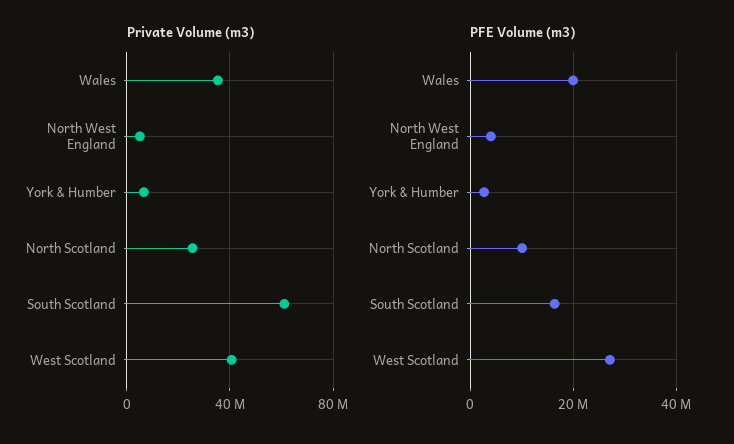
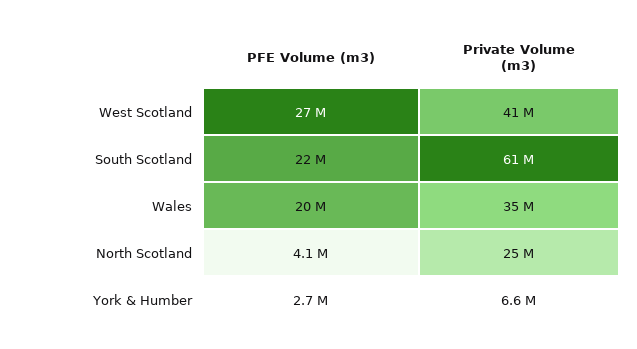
Private Volume (m3), North West England: 5000000 -> none
PFE Volume (m3), North West England: 4000000 -> none
PFE Volume (m3), North Scotland: 10000000 -> 4100000
PFE Volume (m3), South Scotland: 16000000 -> 22000000

